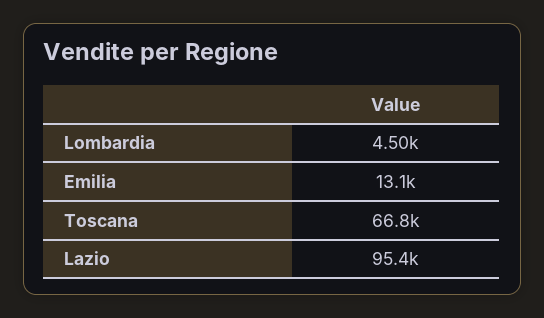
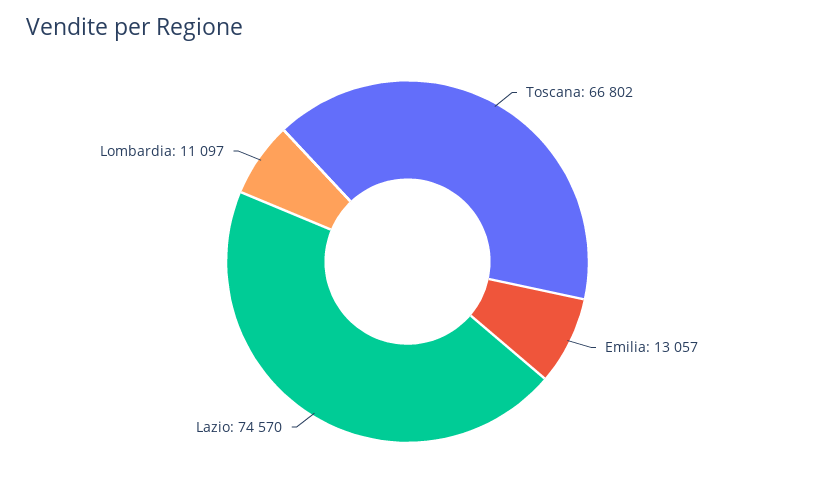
Lombardia: 4500 -> 11097
Lazio: 95400 -> 74570

